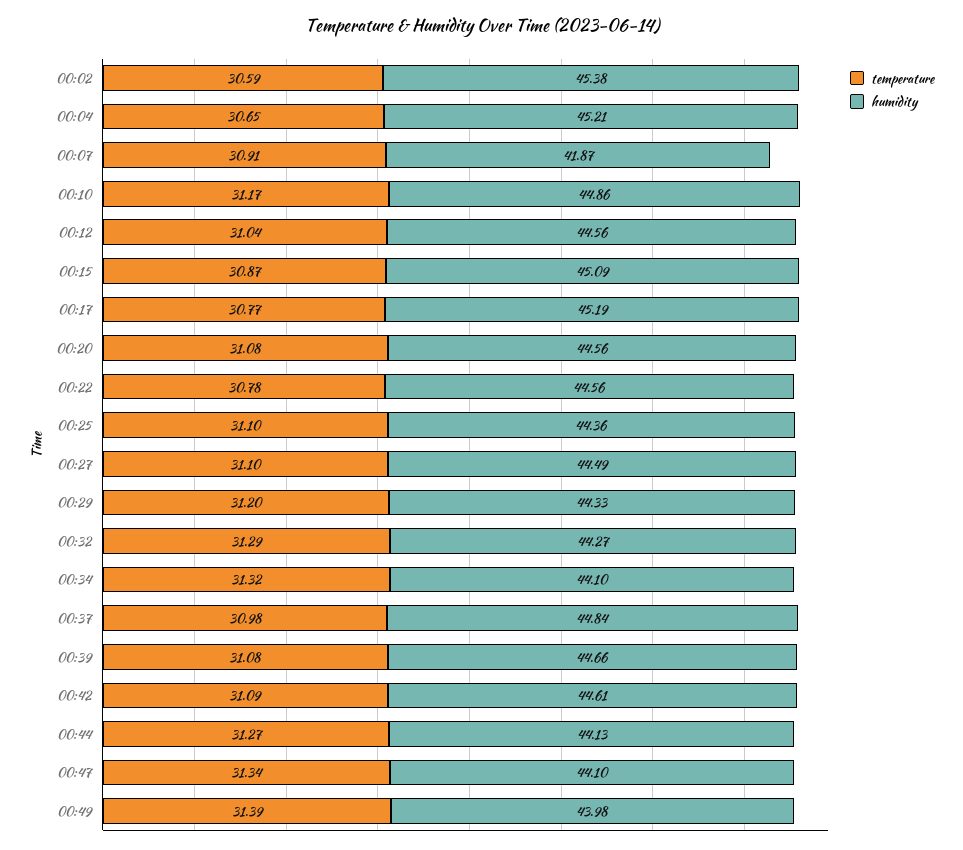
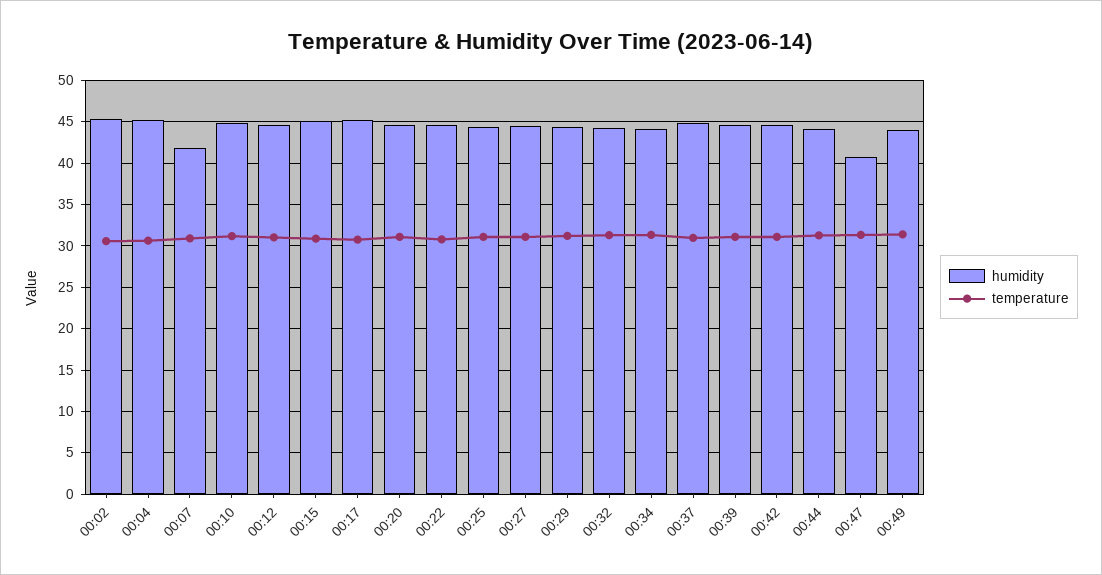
humidity, 00:47: 44.1 -> 41

